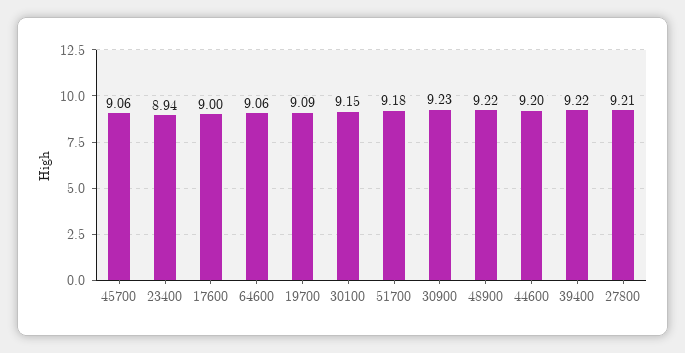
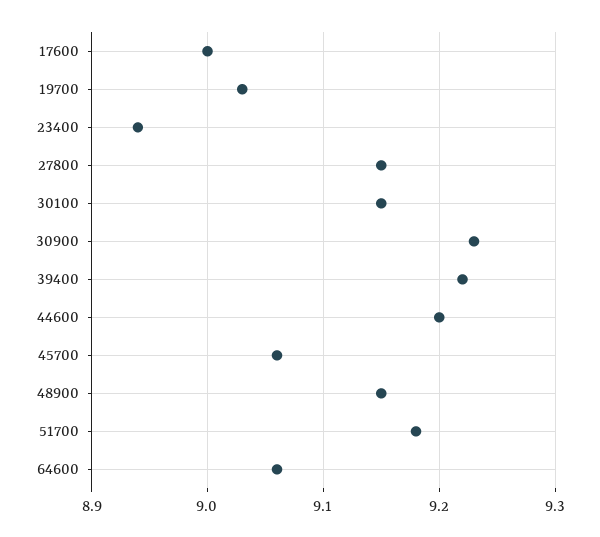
19700: 9.09 -> 9.03
48900: 9.22 -> 9.15
27800: 9.21 -> 9.15

